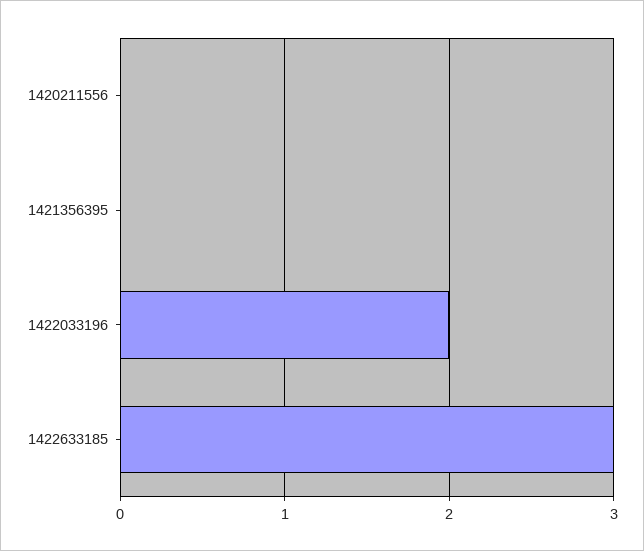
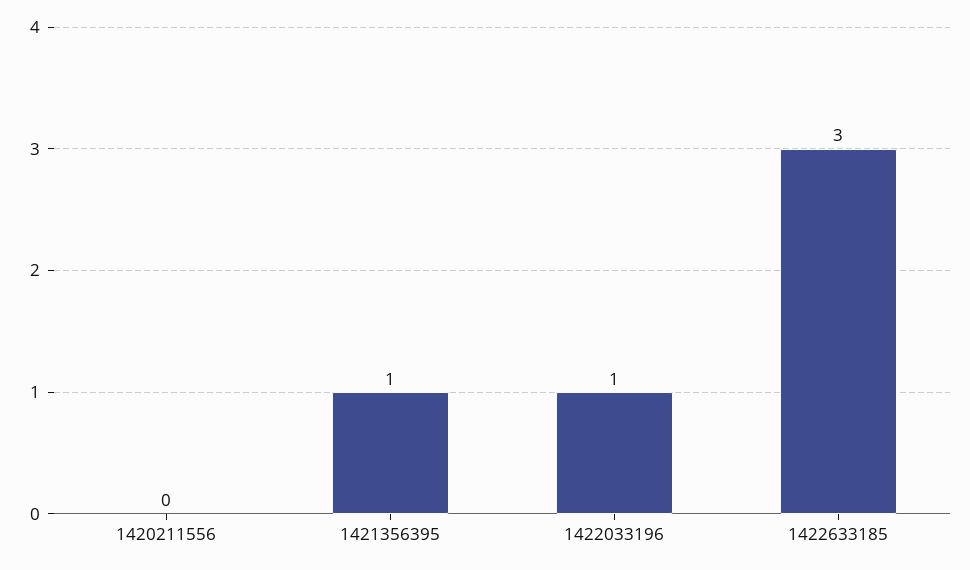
1421356395: 0 -> 1
1422033196: 2 -> 1

